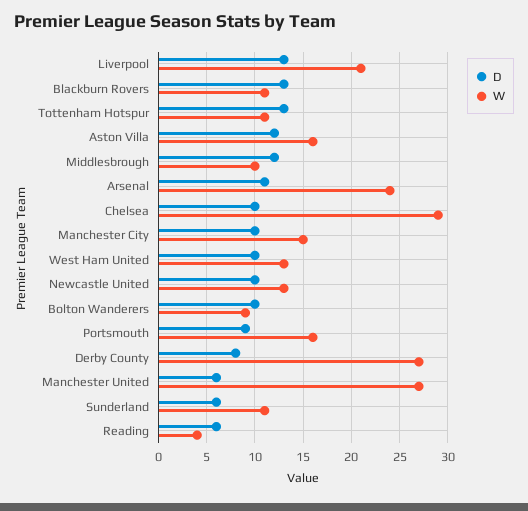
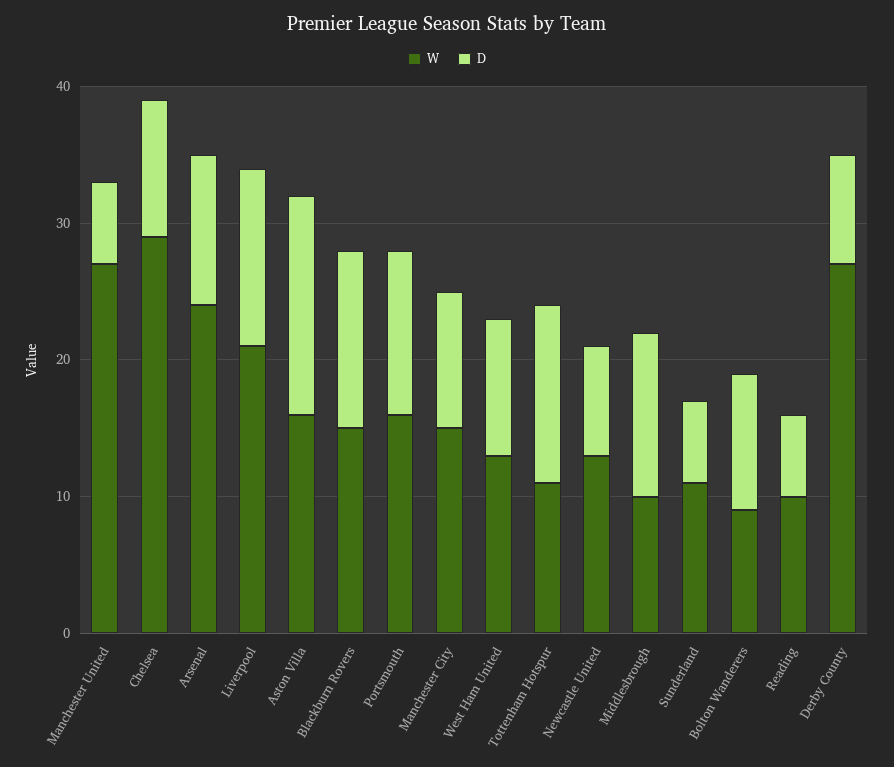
W, Blackburn Rovers: 11 -> 15
D, Aston Villa: 12 -> 16
D, Newcastle United: 10 -> 8
D, Portsmouth: 9 -> 12
W, Reading: 4 -> 10

